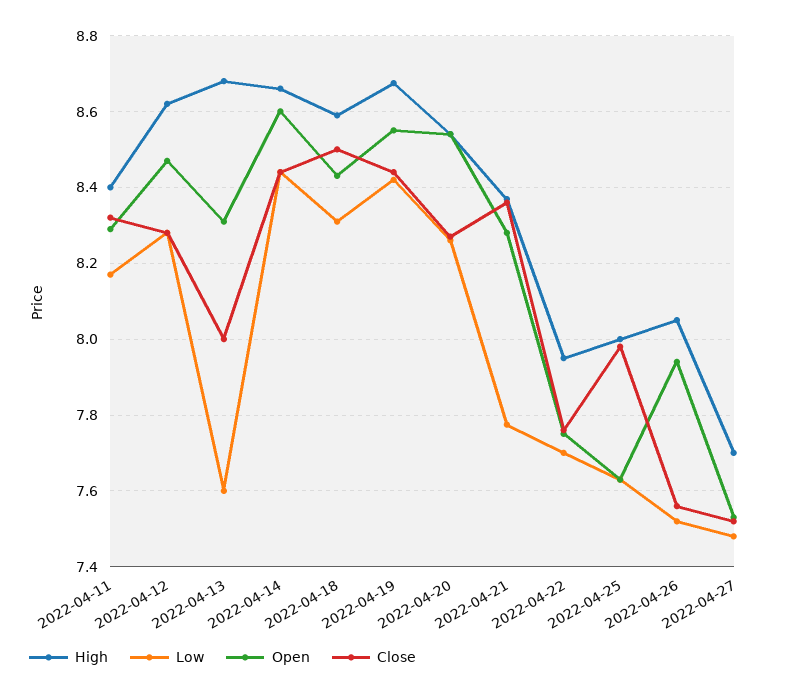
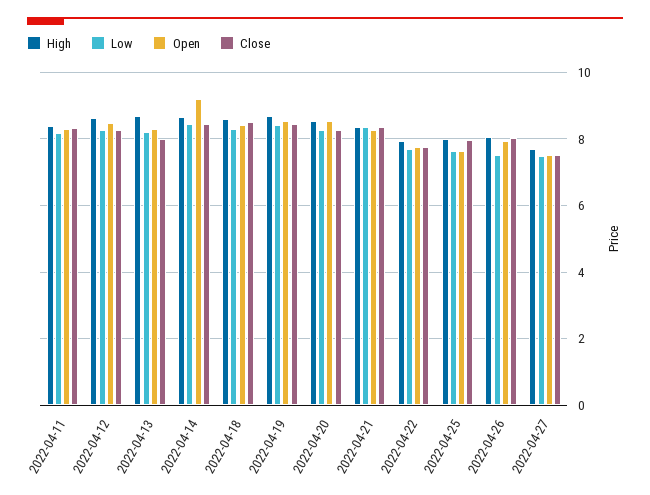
Low, 2022-04-13: 7.6 -> 8.2
Open, 2022-04-14: 8.6 -> 9.2
Low, 2022-04-21: 7.78 -> 8.4
Close, 2022-04-26: 7.56 -> 8

